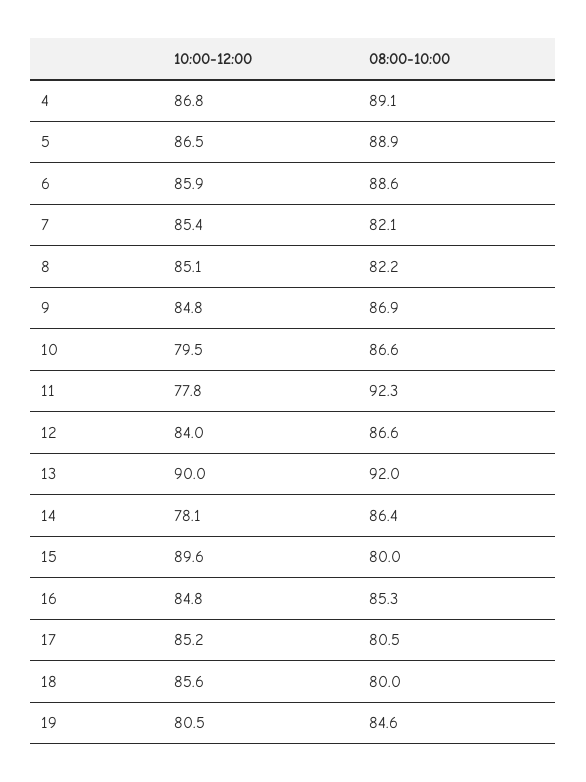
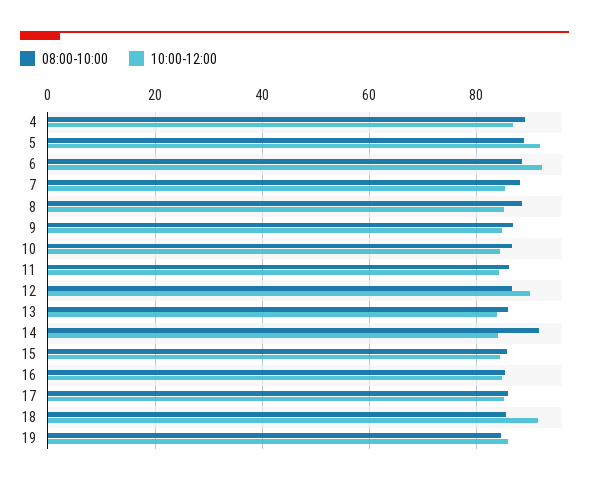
10:00-12:00, 5: 86.5 -> 92
10:00-12:00, 6: 85.9 -> 92
08:00-10:00, 7: 82.1 -> 88
08:00-10:00, 8: 82.2 -> 88
10:00-12:00, 10: 79.5 -> 84
10:00-12:00, 11: 77.8 -> 84
08:00-10:00, 11: 92.3 -> 86
10:00-12:00, 12: 84 -> 90
10:00-12:00, 13: 90 -> 84
08:00-10:00, 13: 92 -> 86
10:00-12:00, 14: 78.1 -> 84
08:00-10:00, 14: 86.4 -> 92
10:00-12:00, 15: 89.6 -> 84
08:00-10:00, 15: 80 -> 86
08:00-10:00, 17: 80.5 -> 86
10:00-12:00, 18: 85.6 -> 92
08:00-10:00, 18: 80 -> 86
10:00-12:00, 19: 80.5 -> 86

